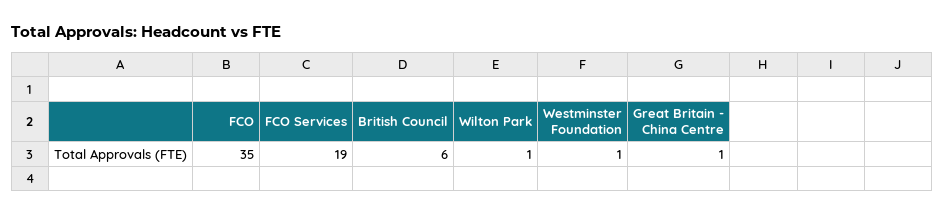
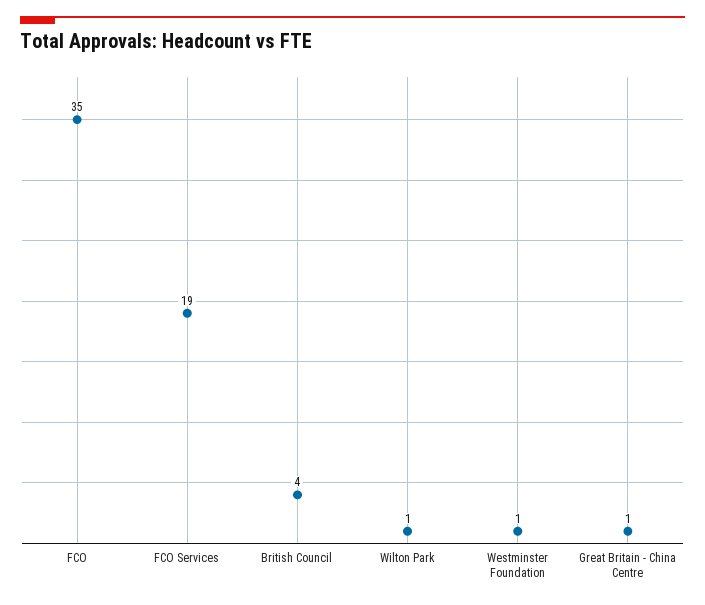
British Council: 6 -> 4

